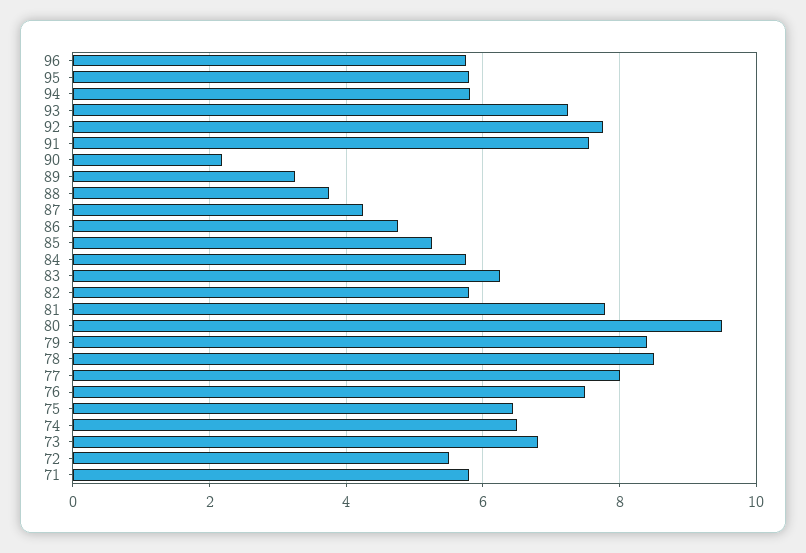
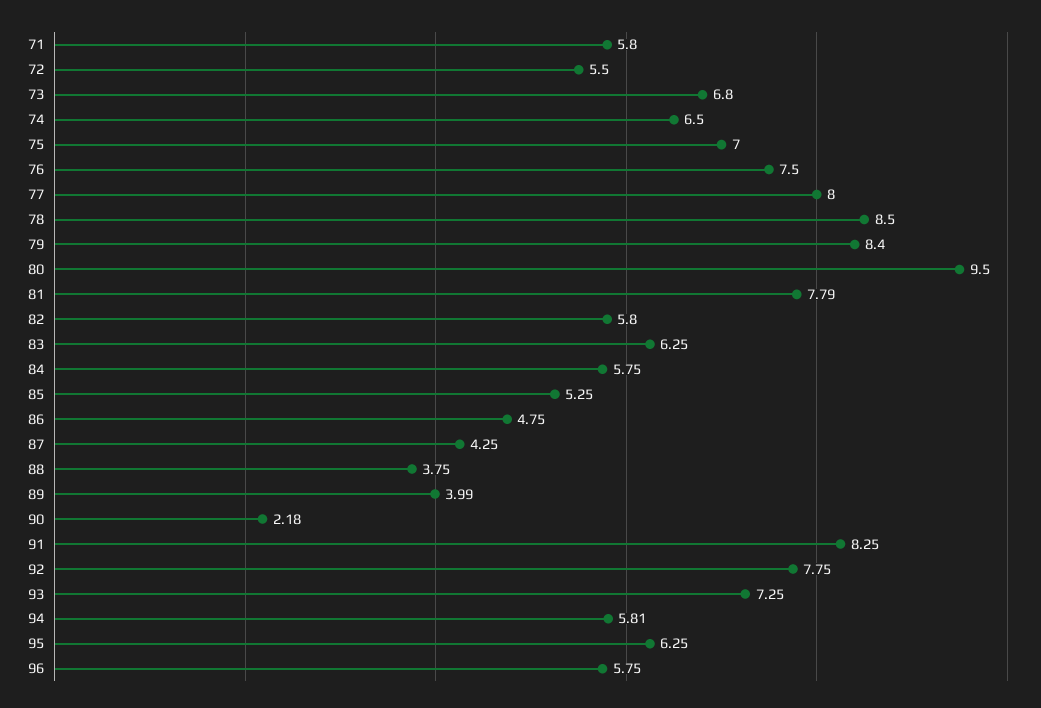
95: 5.8 -> 6.25
91: 7.6 -> 8.25
89: 3.2 -> 3.99
75: 6.4 -> 7

